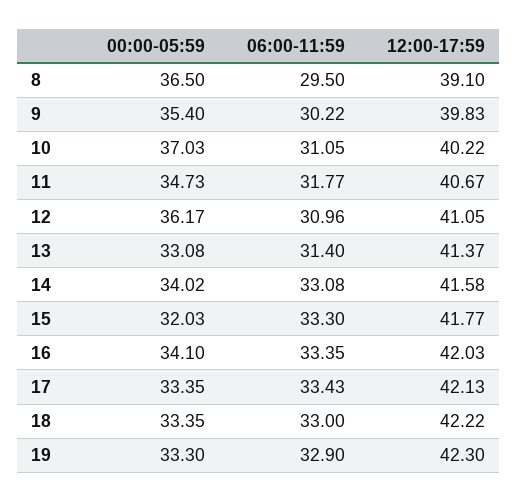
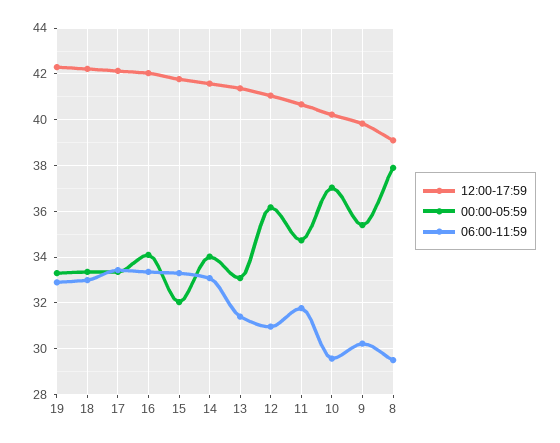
00:00-05:59, 8: 36.5 -> 38
06:00-11:59, 10: 31.05 -> 29.5

